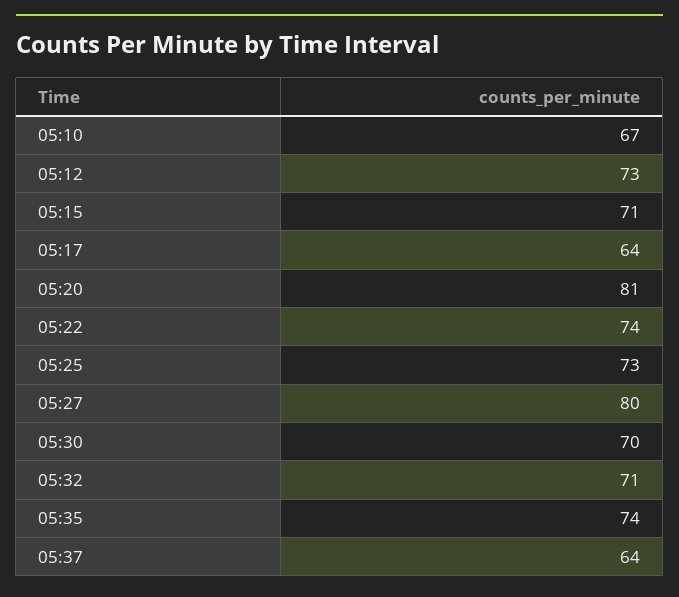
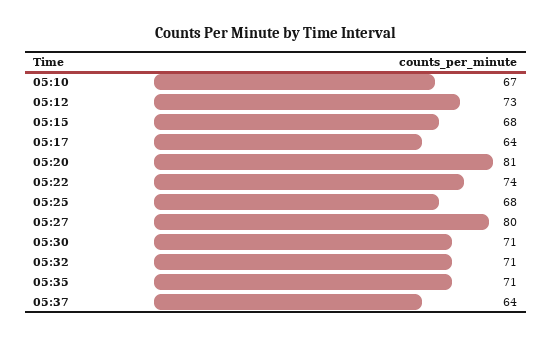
05:15: 71 -> 68
05:25: 73 -> 68
05:30: 70 -> 71
05:35: 74 -> 71

